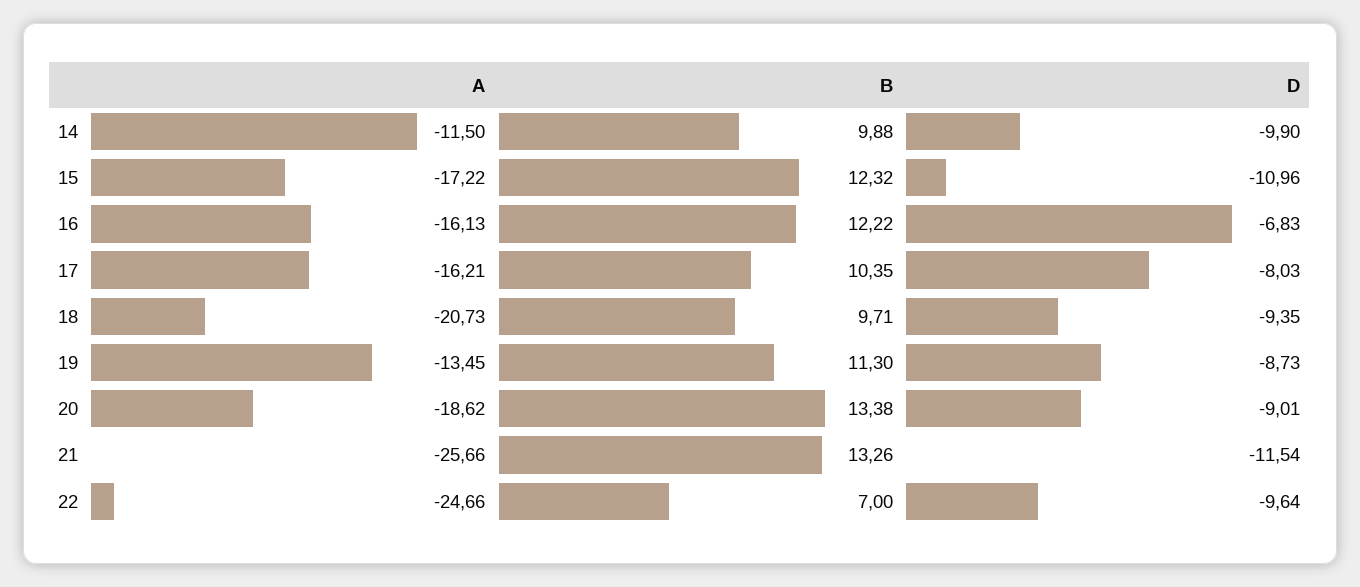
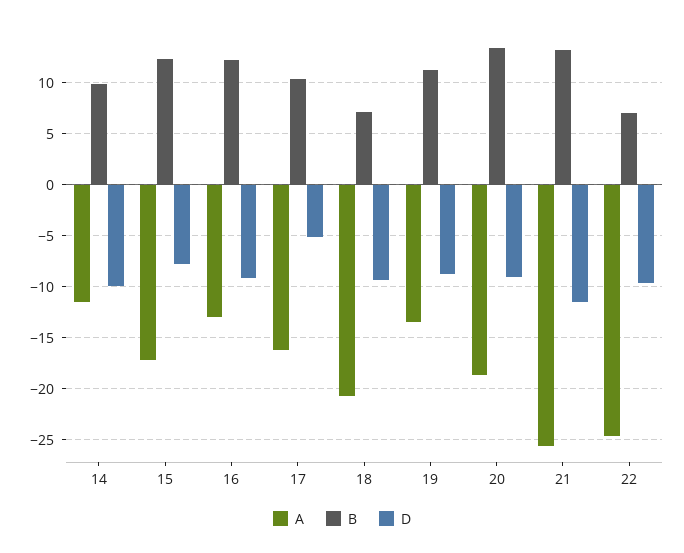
D, 15: -10.96 -> -8
A, 16: -16.13 -> -13
D, 16: -6.83 -> -9
D, 17: -8.03 -> -5
B, 18: 9.71 -> 7

